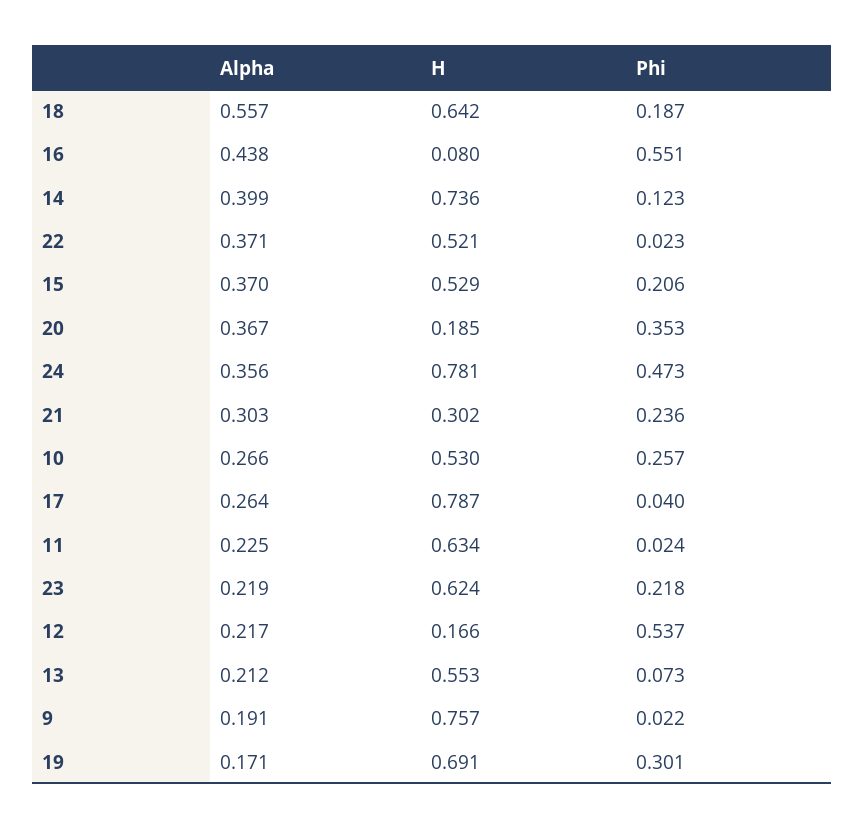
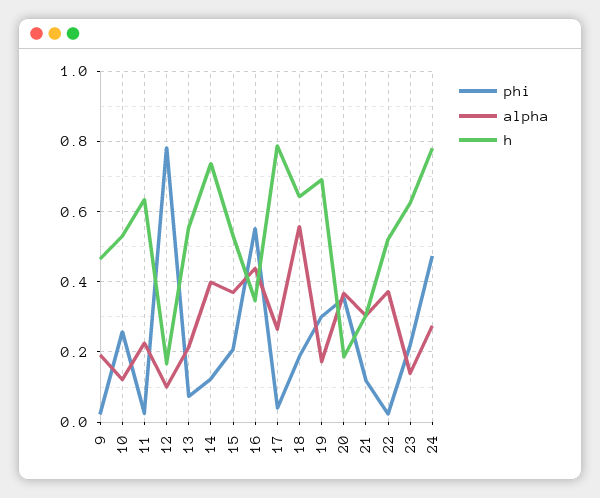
H, 16: 0.08 -> 0.34
Alpha, 24: 0.356 -> 0.28
Phi, 21: 0.236 -> 0.12
Alpha, 10: 0.266 -> 0.12
Alpha, 23: 0.219 -> 0.14
Alpha, 12: 0.217 -> 0.1
Phi, 12: 0.537 -> 0.78
H, 9: 0.757 -> 0.46

